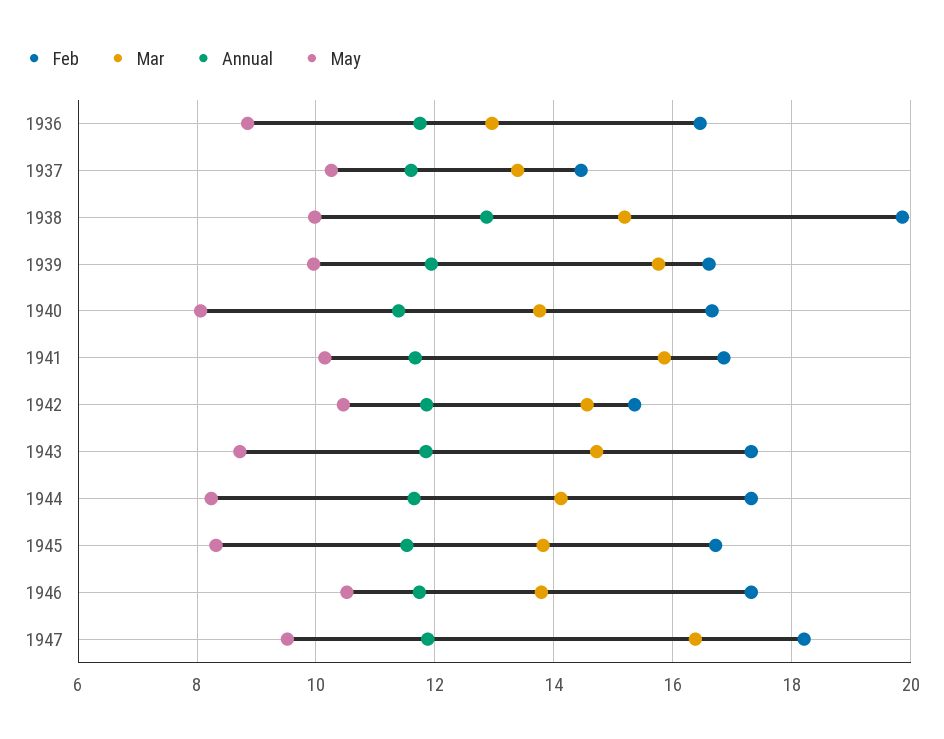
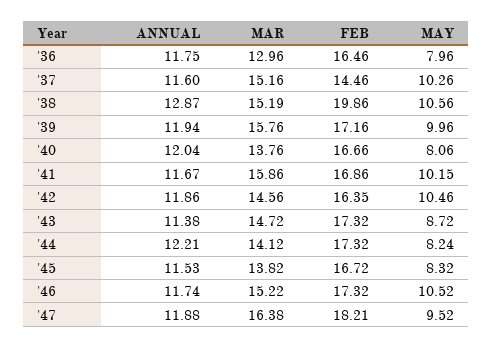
May, 1936: 8.8 -> 7.96
Mar, 1937: 13.4 -> 15.16
May, 1938: 10 -> 10.56
Feb, 1939: 16.6 -> 17.16
Annual, 1940: 11.4 -> 12.04
Feb, 1942: 15.4 -> 16.35
Annual, 1943: 11.8 -> 11.38
Annual, 1944: 11.6 -> 12.21
Mar, 1946: 13.8 -> 15.22

